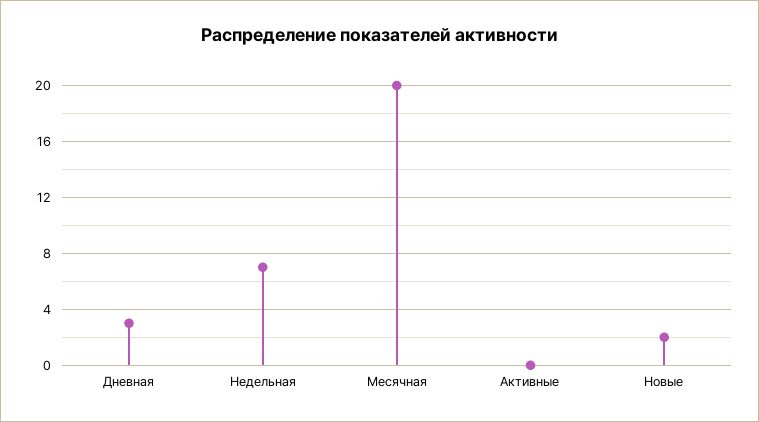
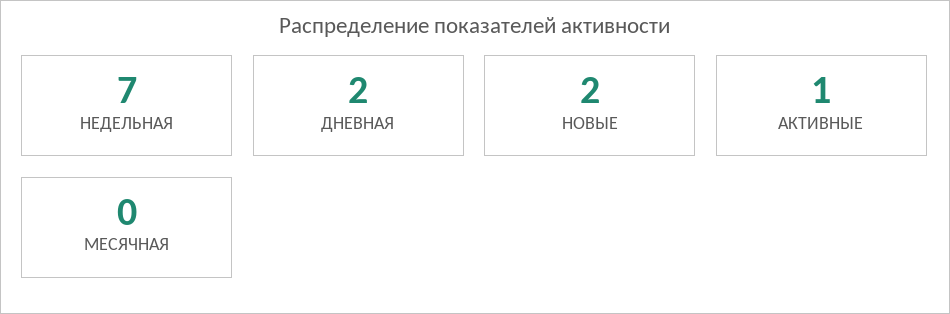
Дневная: 3 -> 2
Месячная: 20 -> 0
Активные: 0 -> 1

